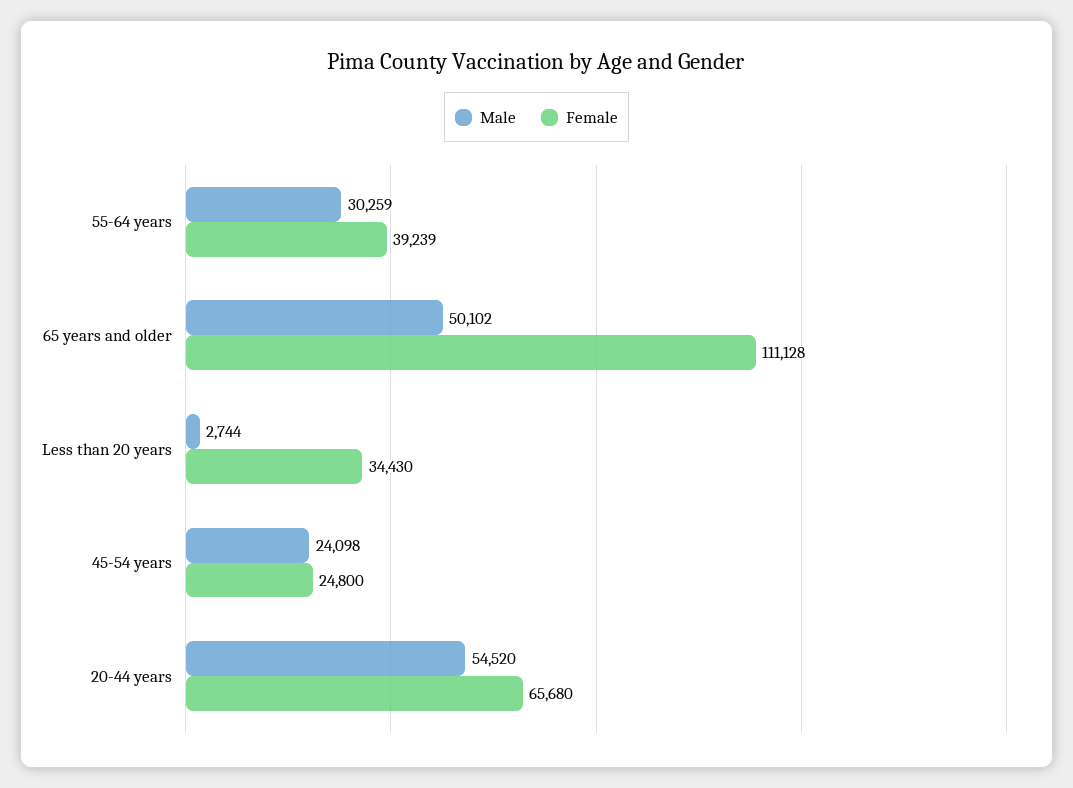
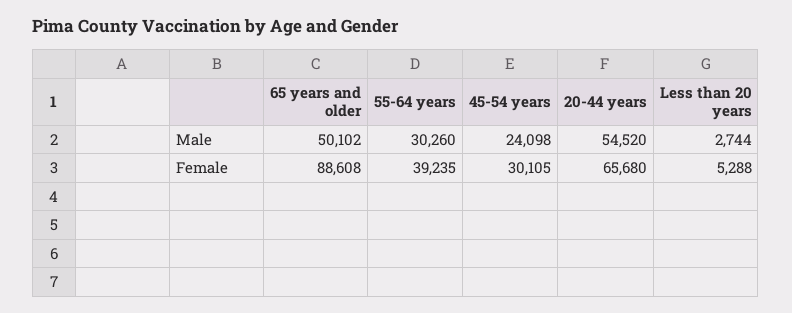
Male, 55-64 years: 30259 -> 30260
Female, 55-64 years: 39239 -> 39235
Female, 65 years and older: 111128 -> 88608
Female, Less than 20 years: 34430 -> 5288
Female, 45-54 years: 24800 -> 30105

